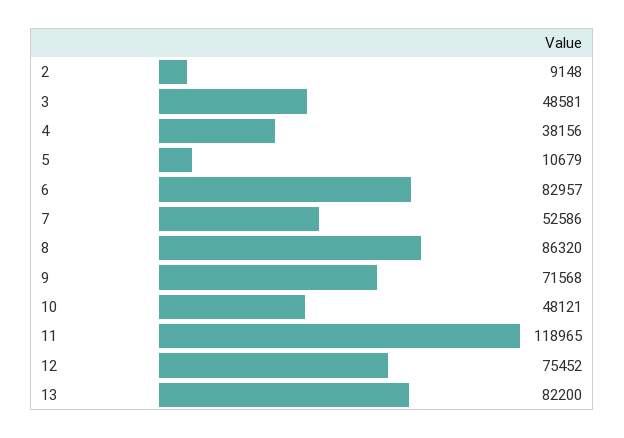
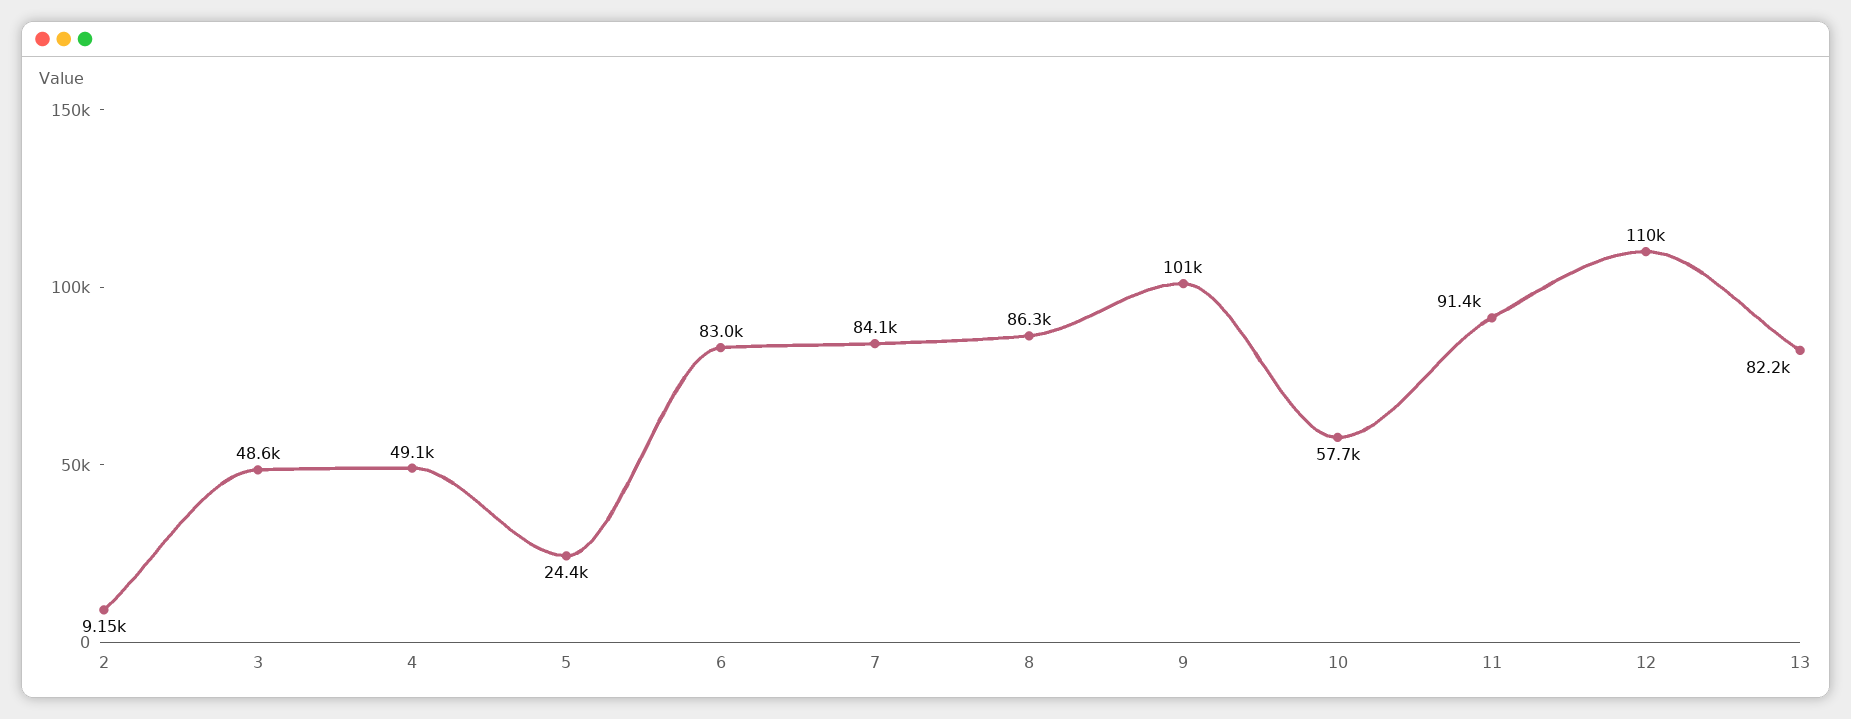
4: 38156 -> 49100
5: 10679 -> 24400
7: 52586 -> 84100
9: 71568 -> 101000
10: 48121 -> 57700
11: 118965 -> 91400
12: 75452 -> 110000

